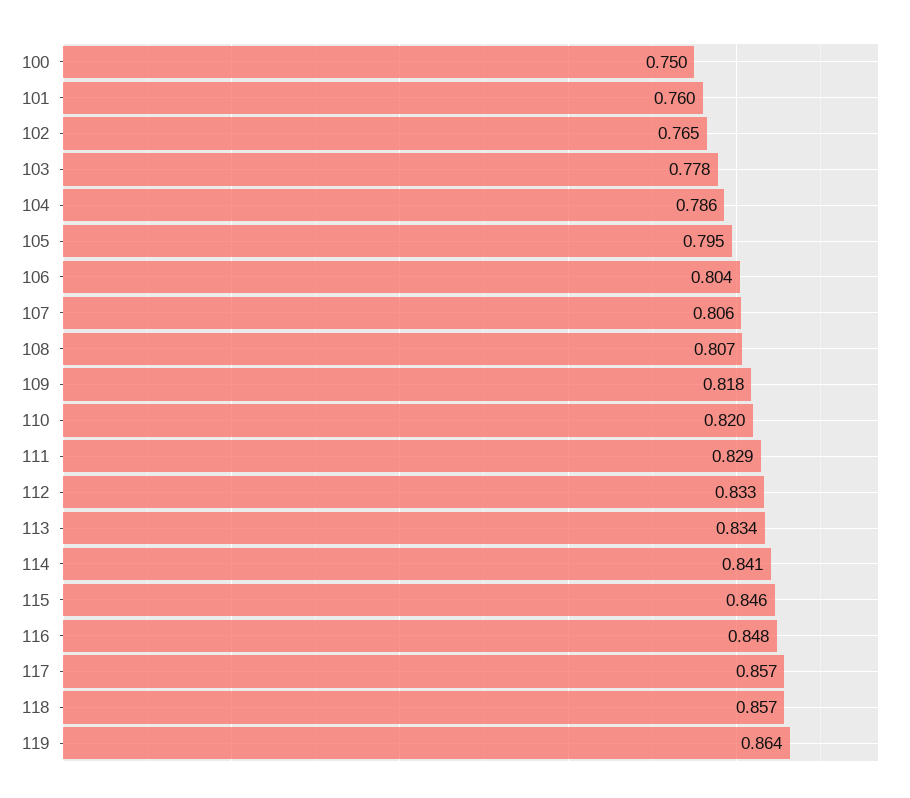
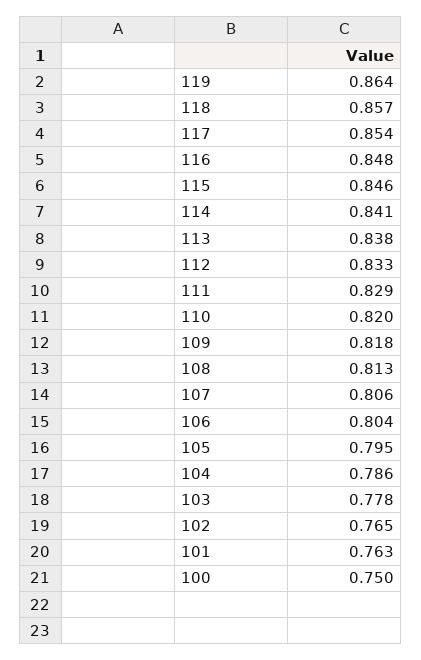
101: 0.76 -> 0.763
108: 0.807 -> 0.813
113: 0.834 -> 0.838
117: 0.857 -> 0.854

